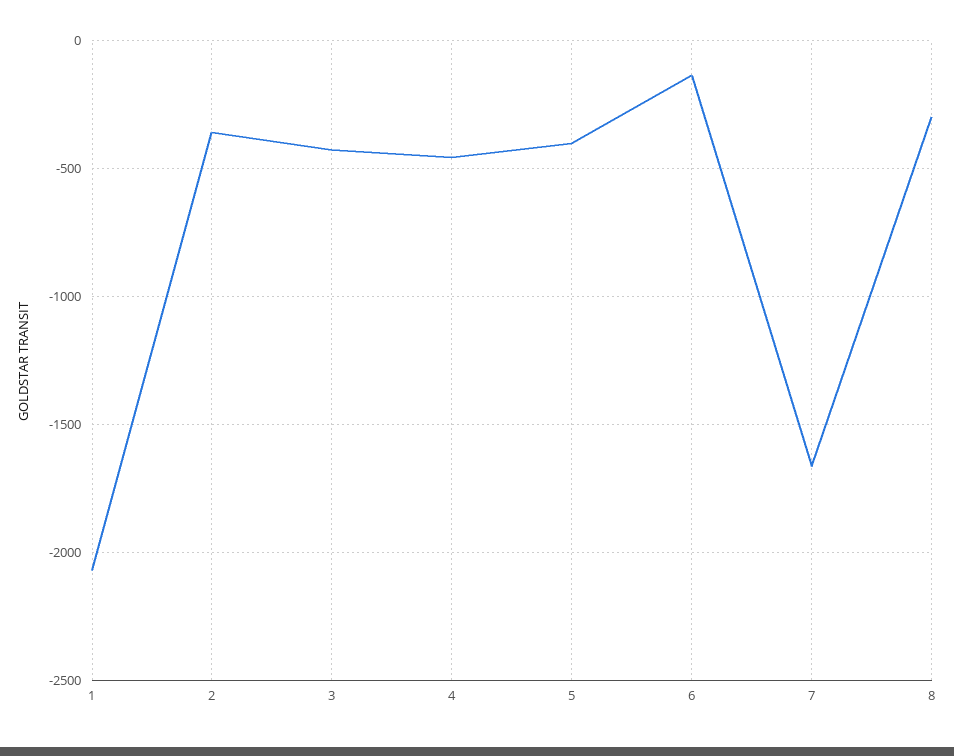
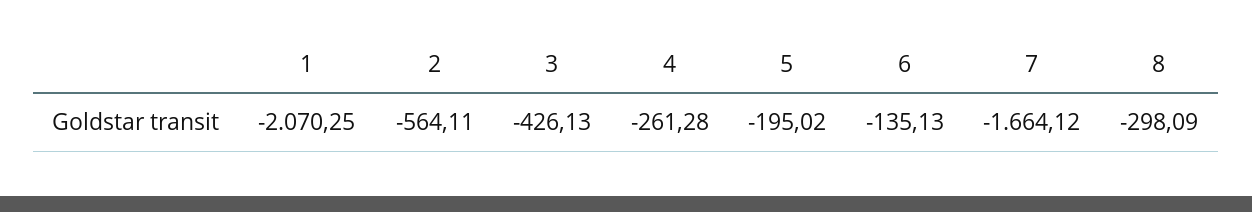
2: -350 -> -564.11
4: -450 -> -261.28
5: -400 -> -195.02

